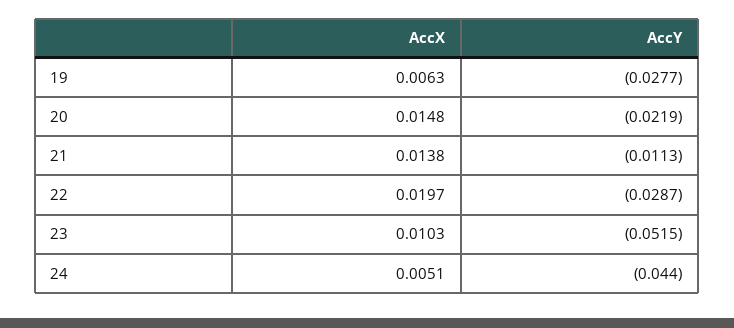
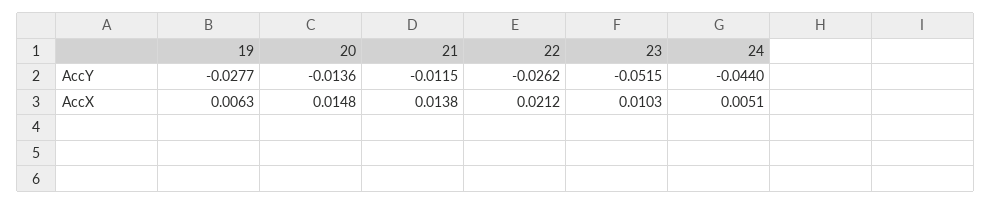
AccY, 20: -0.0219 -> -0.0136
AccY, 21: -0.0113 -> -0.0115
AccX, 22: 0.0197 -> 0.0212
AccY, 22: -0.0287 -> -0.0262

